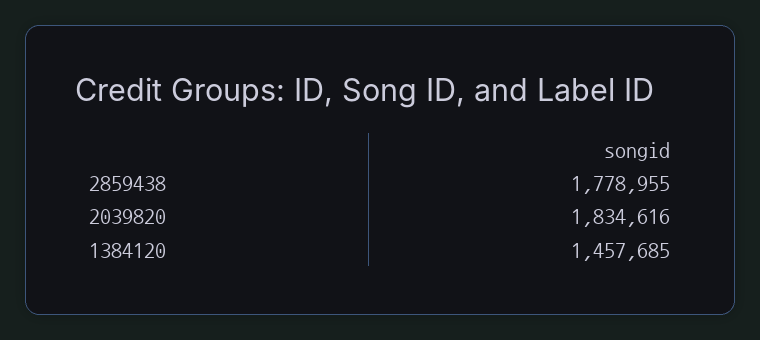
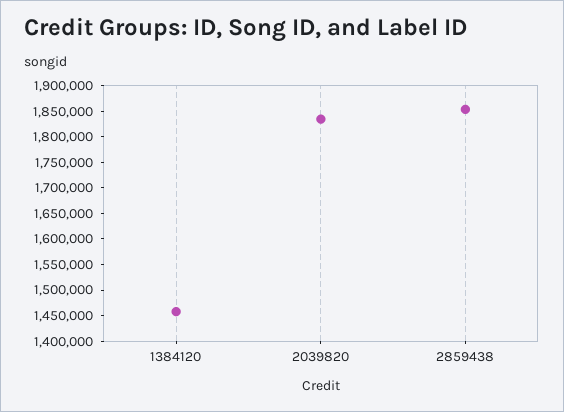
2859438: 1778955 -> 1850000

